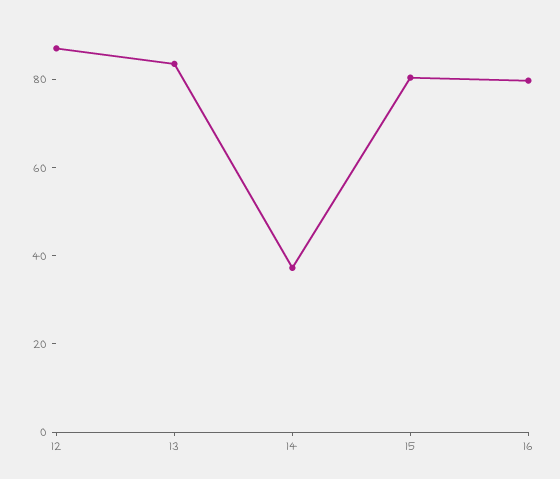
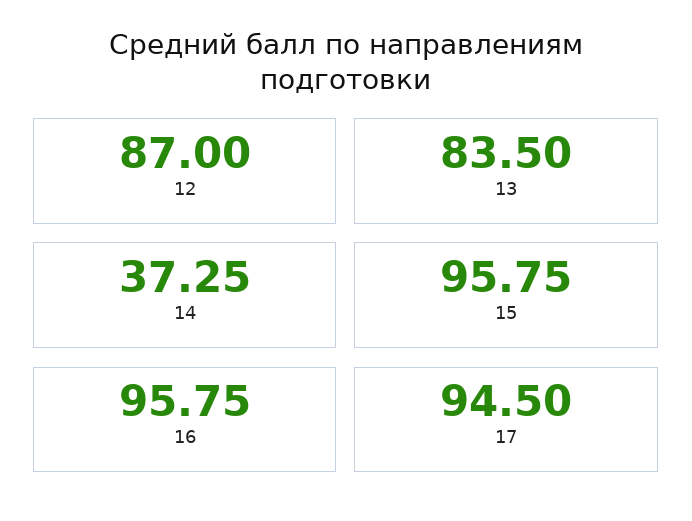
15: 80 -> 95.75
16: 80 -> 95.75
17: none -> 94.5

